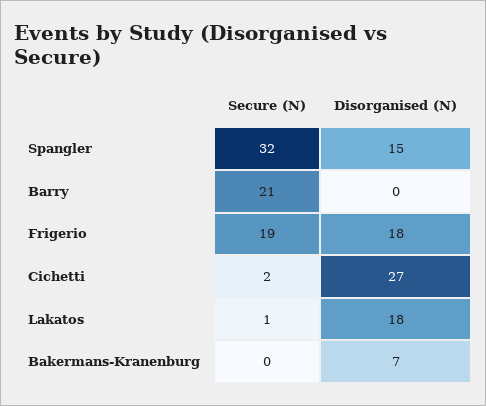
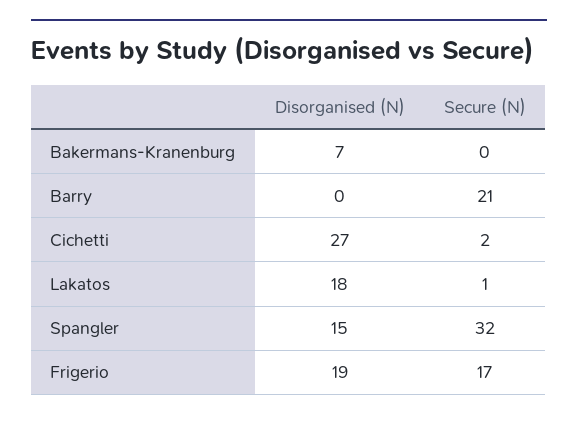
Secure (N), Frigerio: 19 -> 17
Disorganised (N), Frigerio: 18 -> 19

